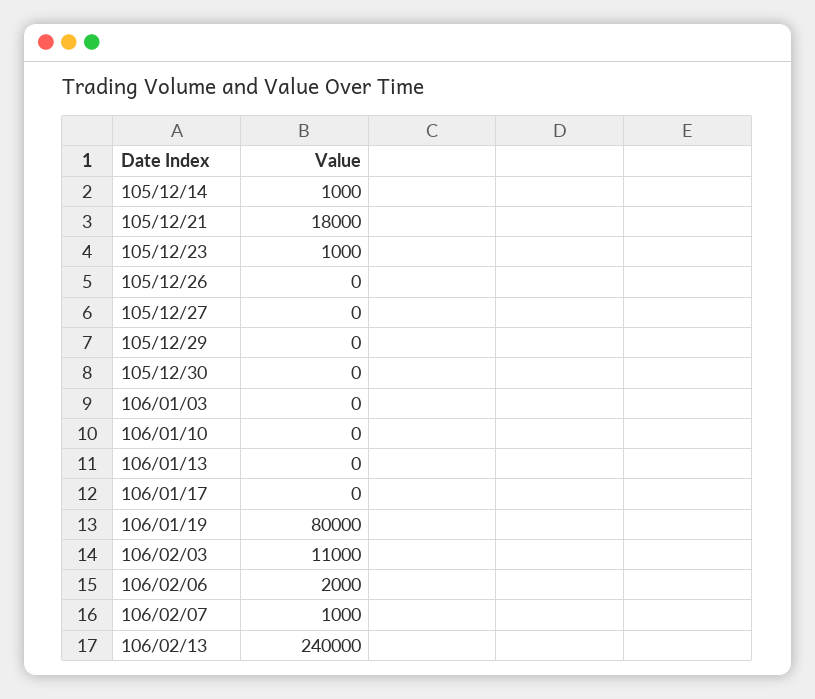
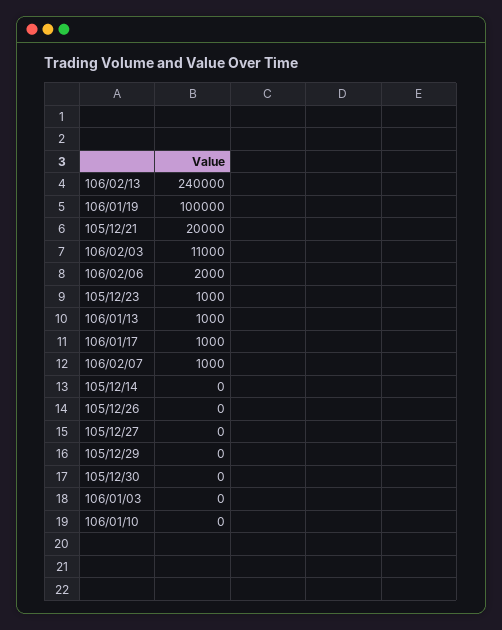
105/12/14: 1000 -> 0
105/12/21: 18000 -> 20000
106/01/13: 0 -> 1000
106/01/17: 0 -> 1000
106/01/19: 80000 -> 100000

